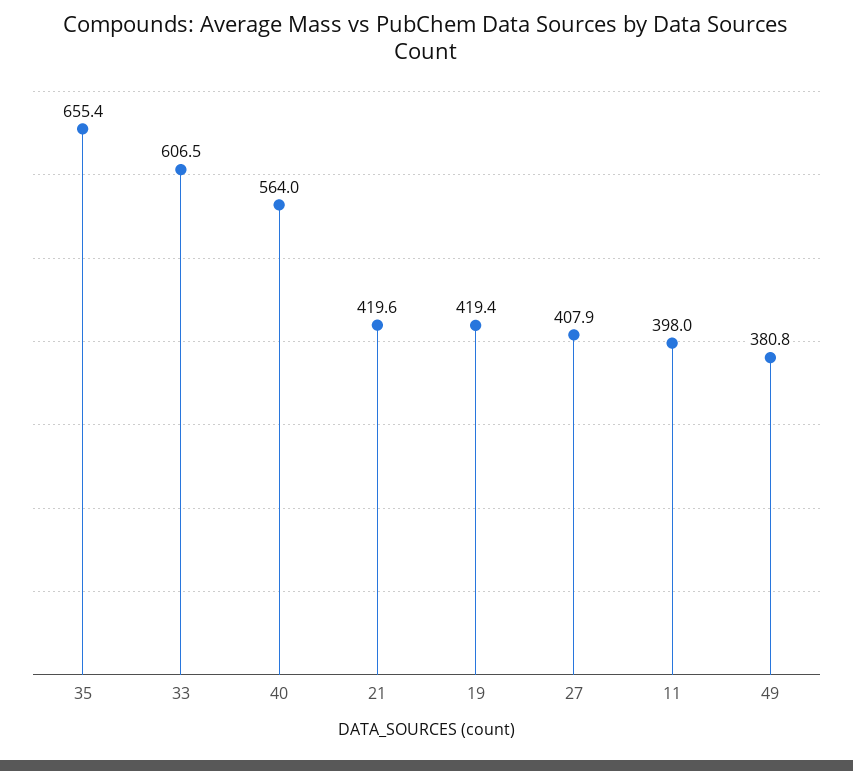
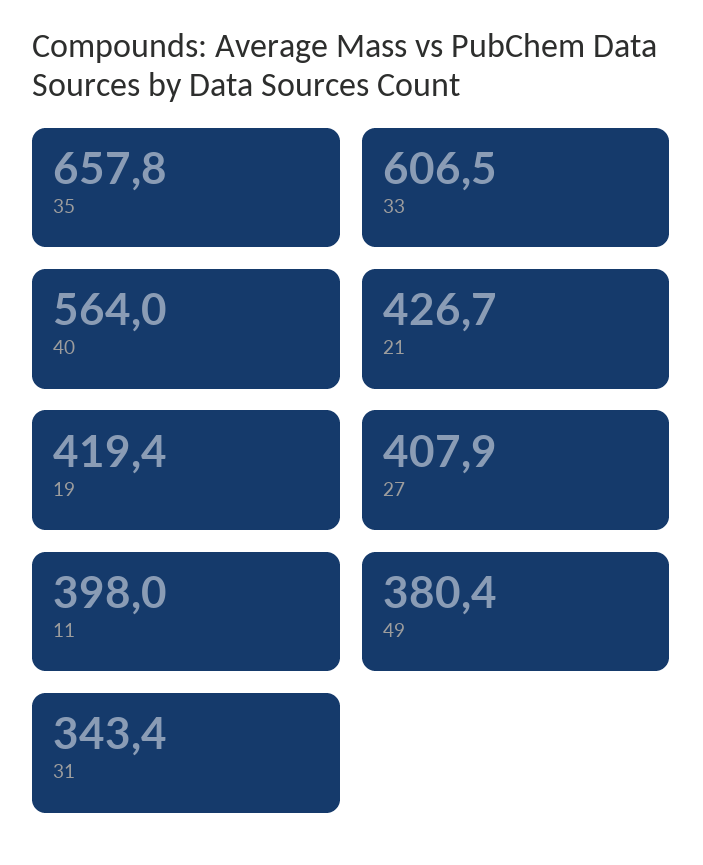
35: 655.4 -> 657.8
21: 419.6 -> 426.7
49: 380.8 -> 380.4
31: none -> 343.4

